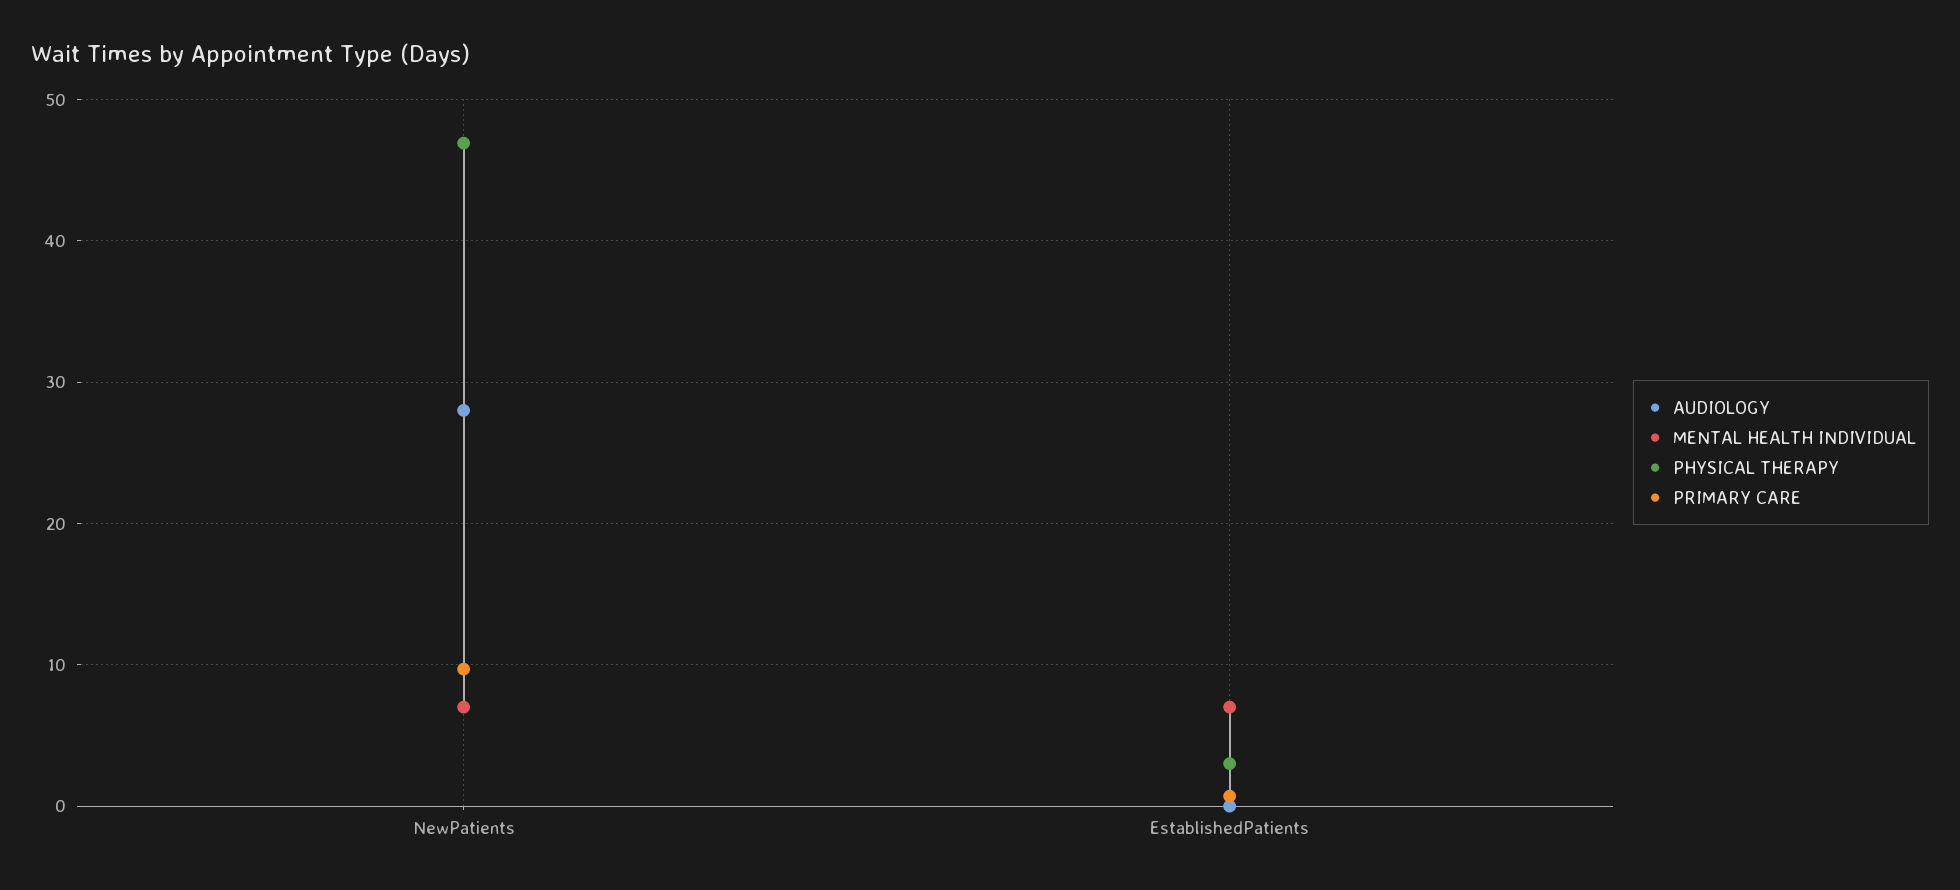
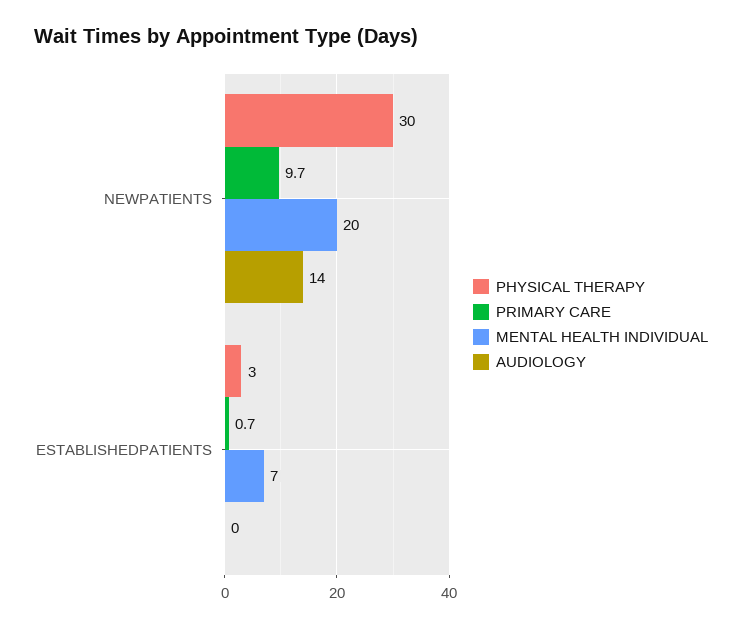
AUDIOLOGY, NewPatients: 28 -> 14
MENTAL HEALTH INDIVIDUAL, NewPatients: 7 -> 20
PHYSICAL THERAPY, NewPatients: 47 -> 30

